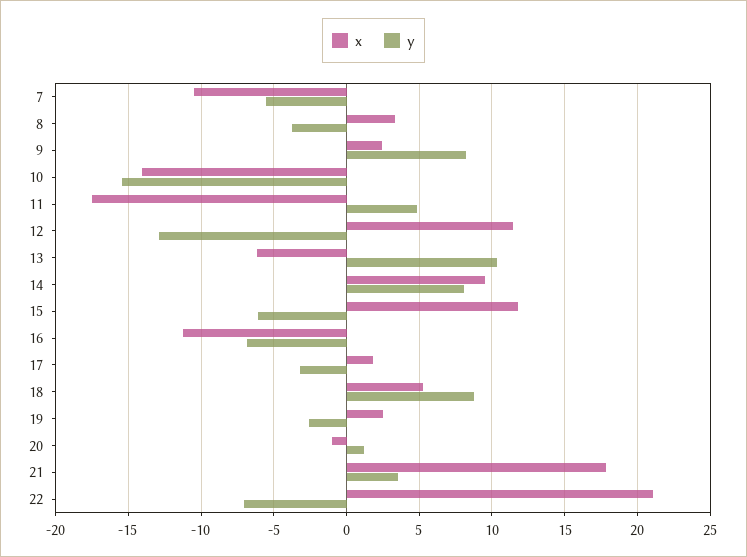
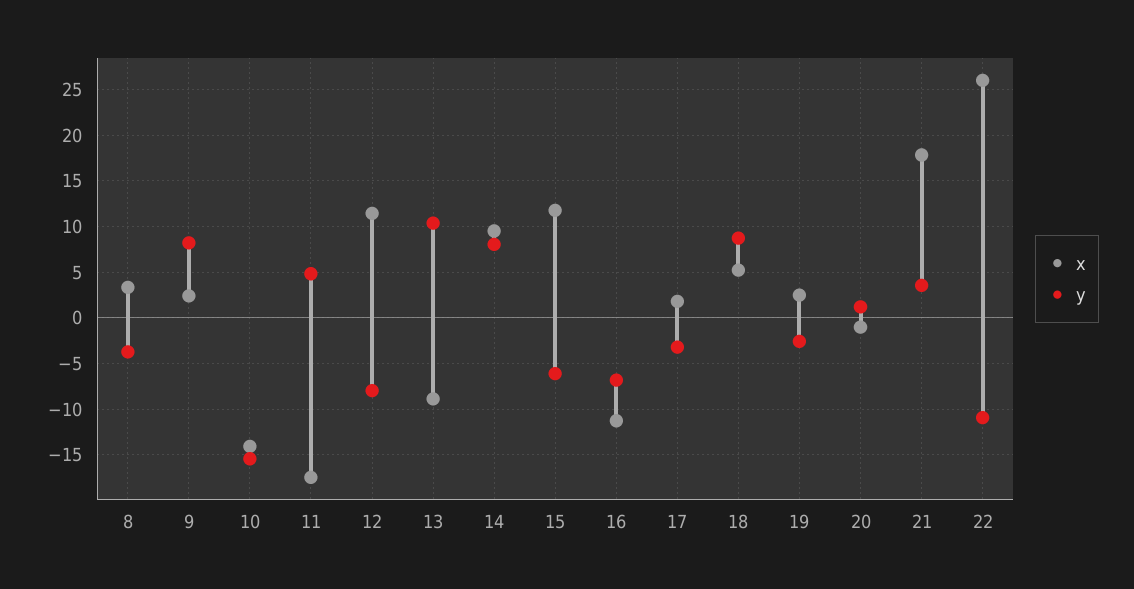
x, 7: -10.5 -> none
y, 7: -5.5 -> none
y, 12: -13 -> -8
x, 13: -6 -> -9
x, 22: 21 -> 26
y, 22: -7 -> -11

